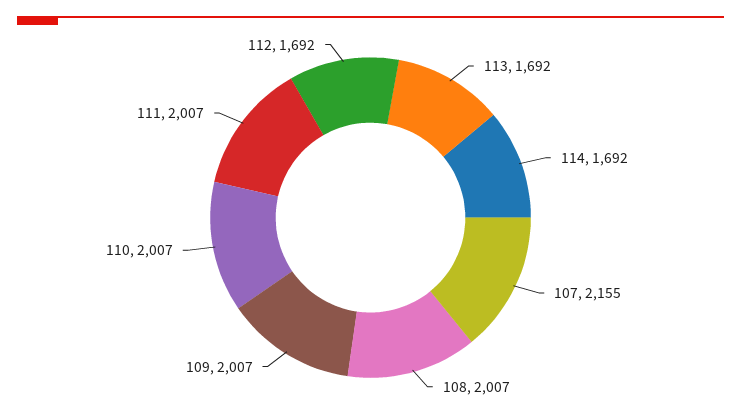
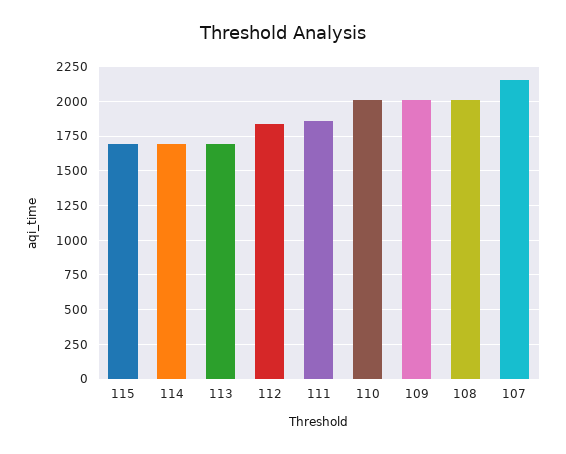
111: 2007 -> 1850
112: 1692 -> 1850
115: none -> 1700

